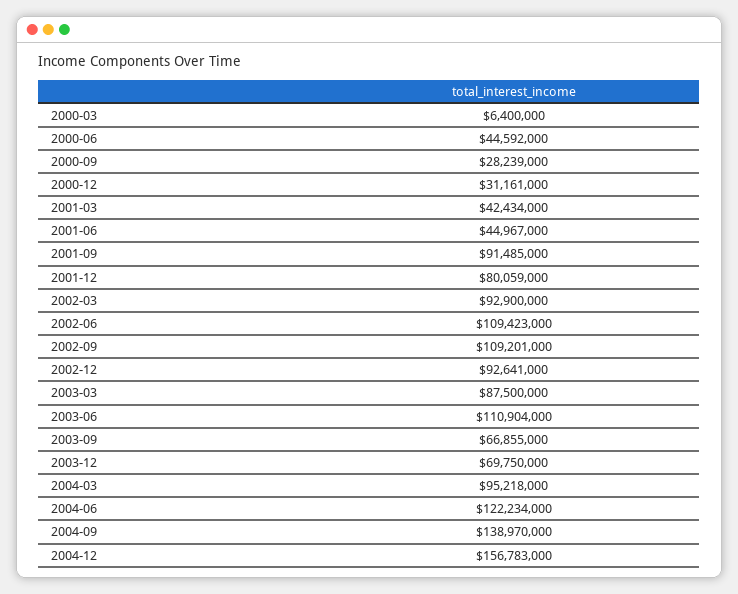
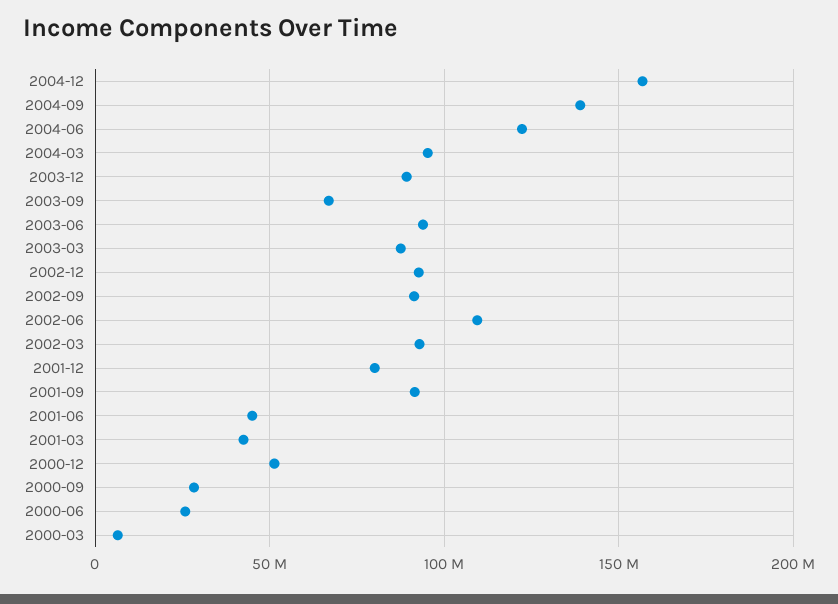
2000-06: 44592000 -> 25000000
2000-12: 31161000 -> 50000000
2002-09: 109201000 -> 90000000
2003-06: 110904000 -> 95000000
2003-12: 69750000 -> 90000000

